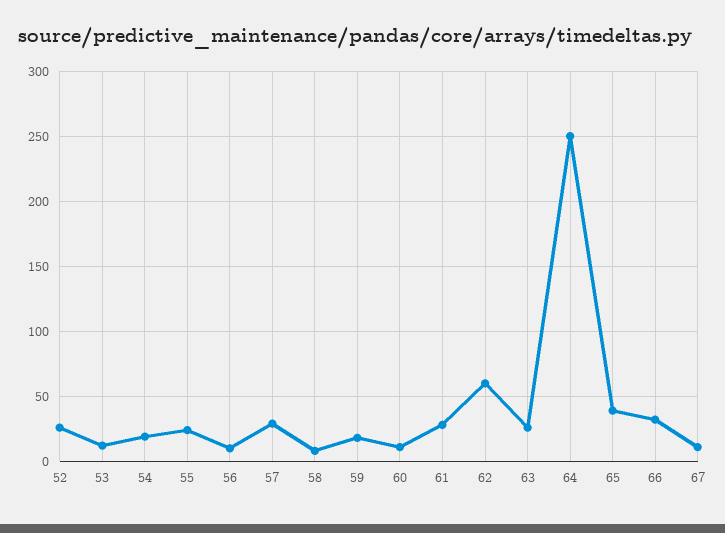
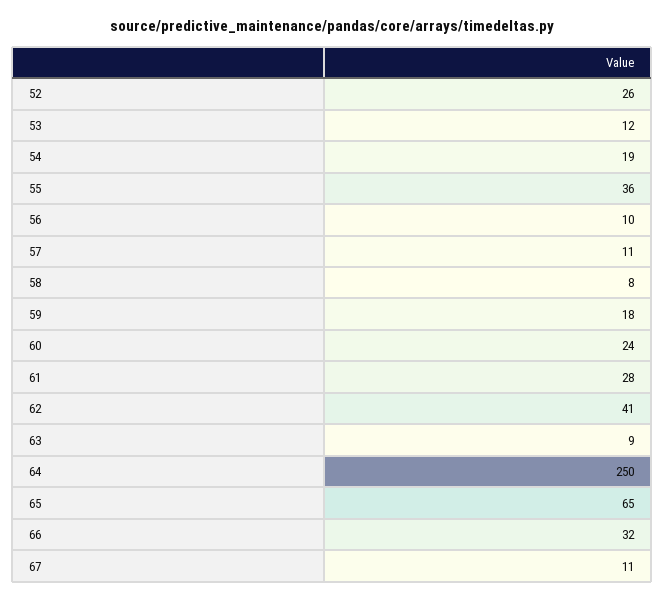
55: 25 -> 36
57: 30 -> 11
60: 10 -> 24
62: 60 -> 41
63: 25 -> 9
65: 40 -> 65

